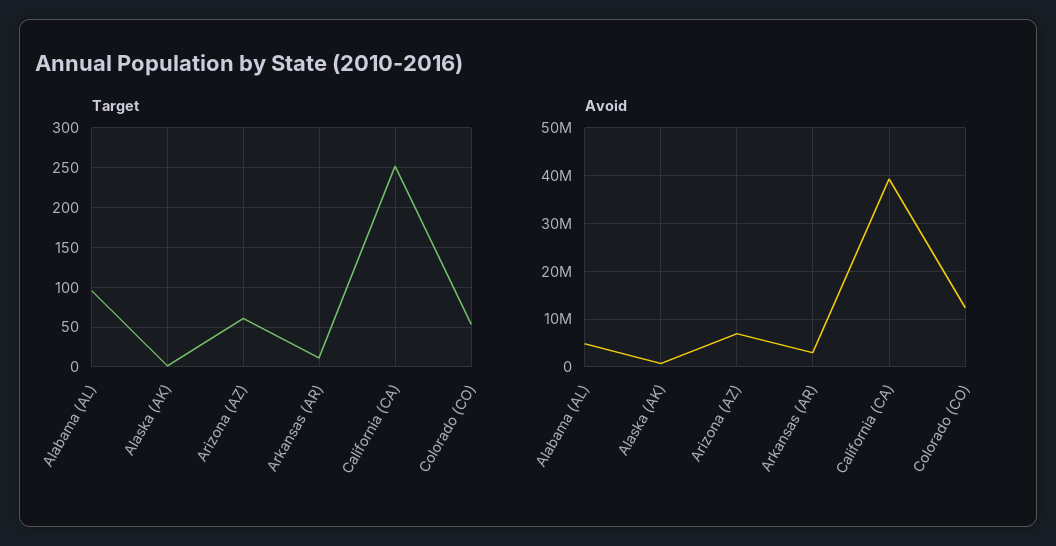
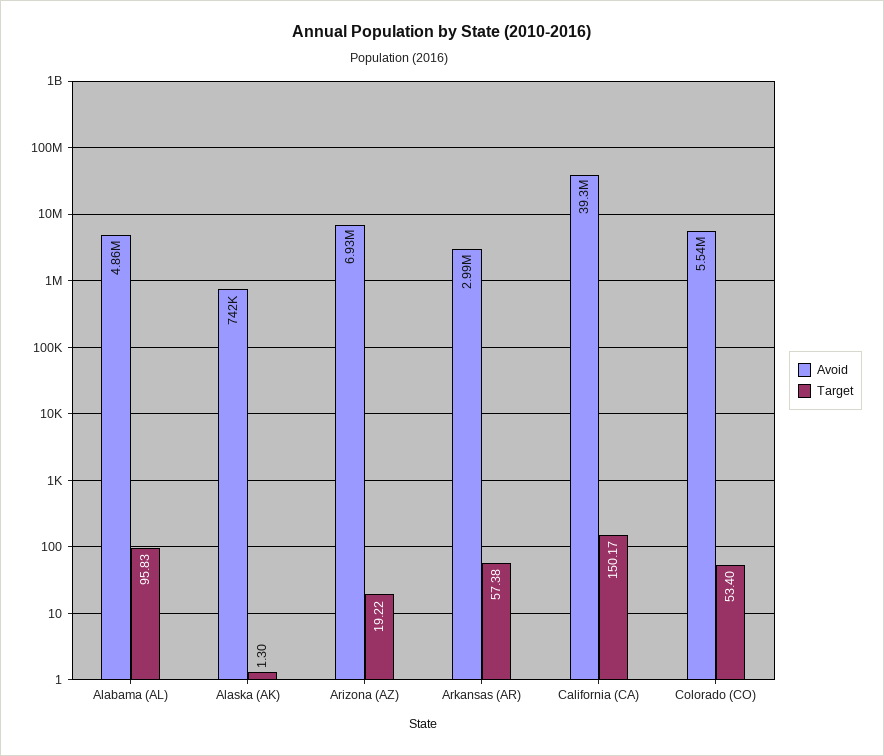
Target, Arizona (AZ): 60 -> 19.22
Target, Arkansas (AR): 10 -> 57.38
Target, California (CA): 250 -> 150.17
Avoid, Colorado (CO): 12000000 -> 5540000

